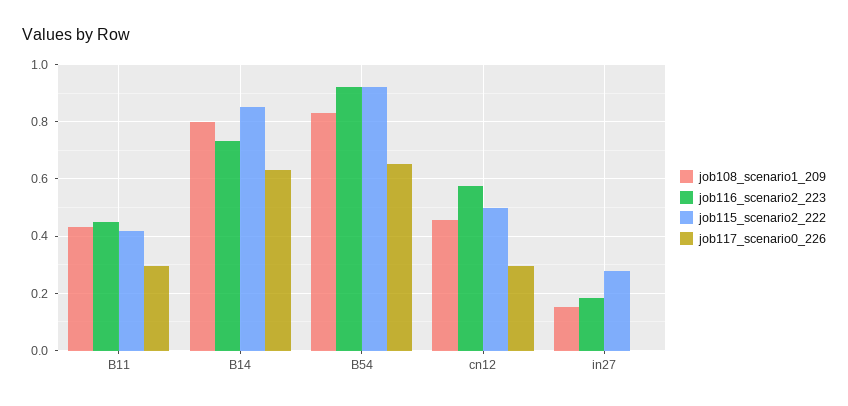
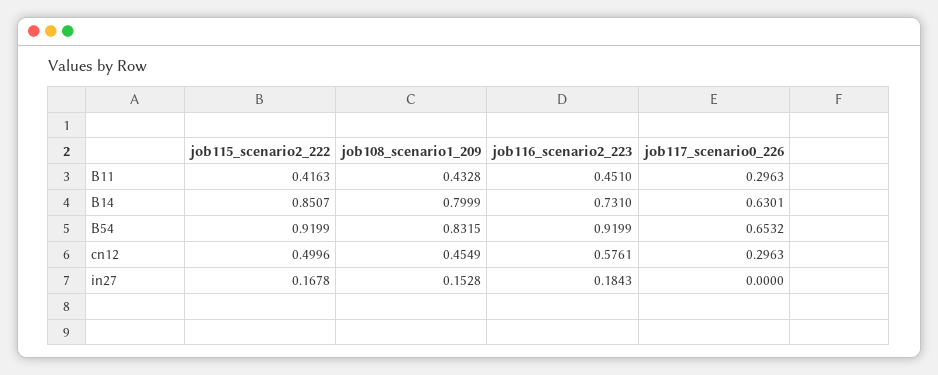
job115_scenario2_222, in27: 0.275 -> 0.1678

